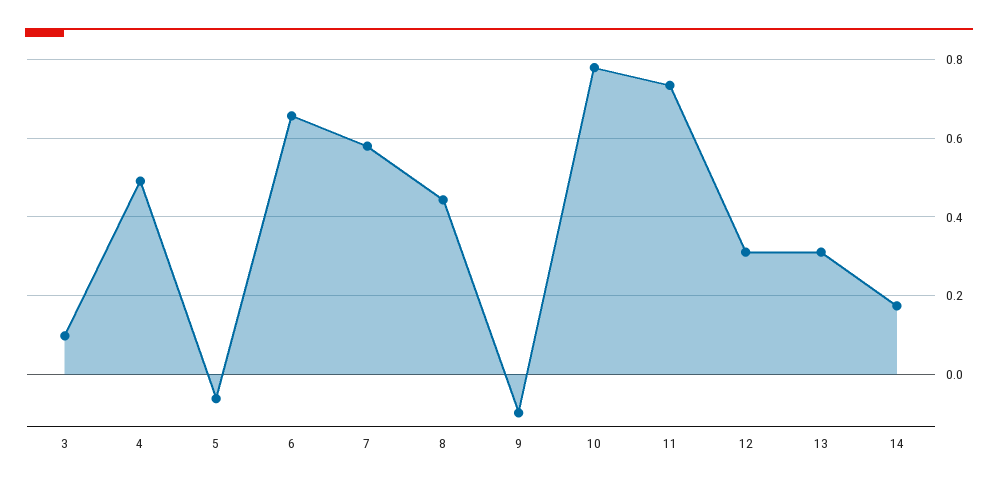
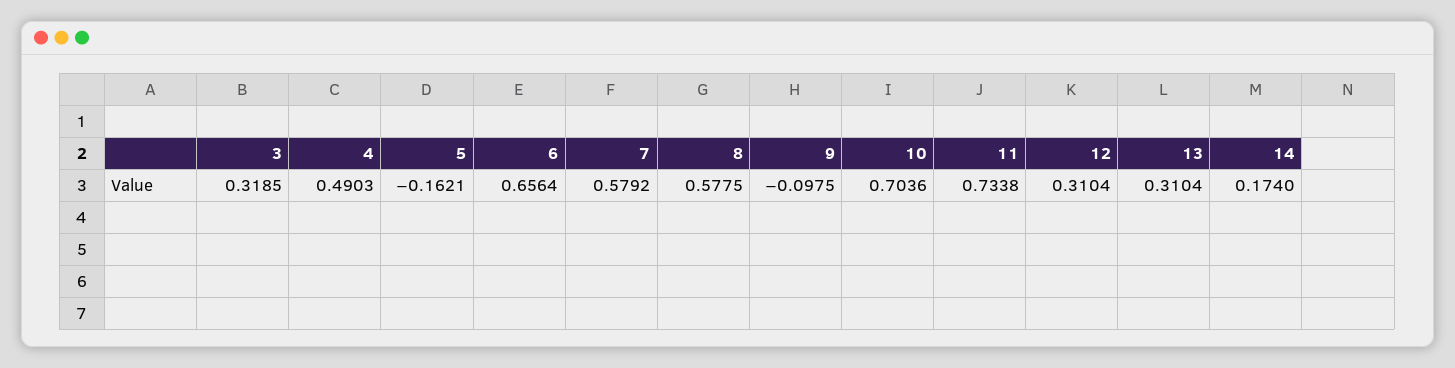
3: 0.1 -> 0.3185
5: -0.06 -> -0.1621
8: 0.44 -> 0.5775
10: 0.78 -> 0.7036

